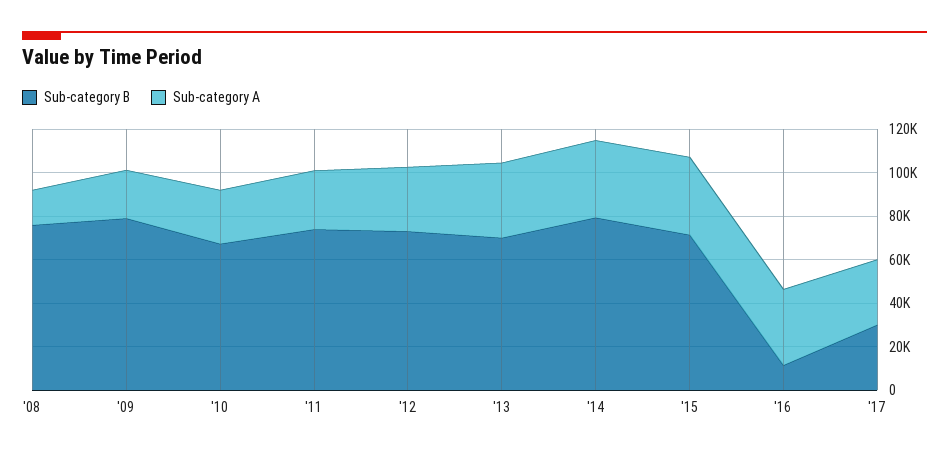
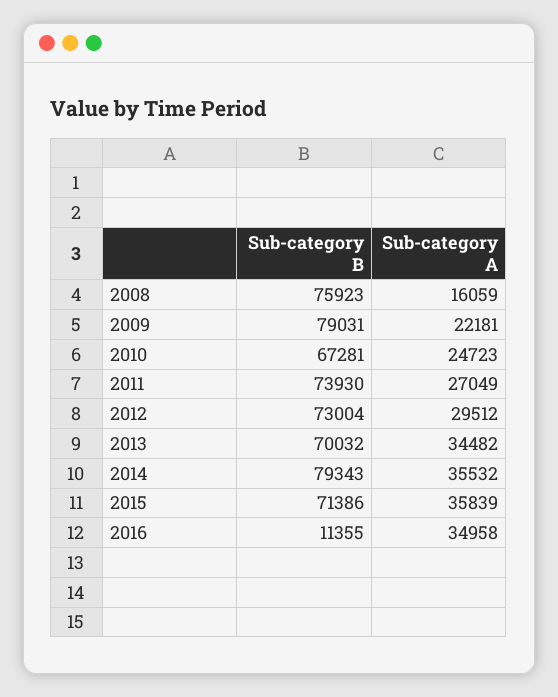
Sub-category B, '17: 30000 -> none
Sub-category A, '17: 30000 -> none

